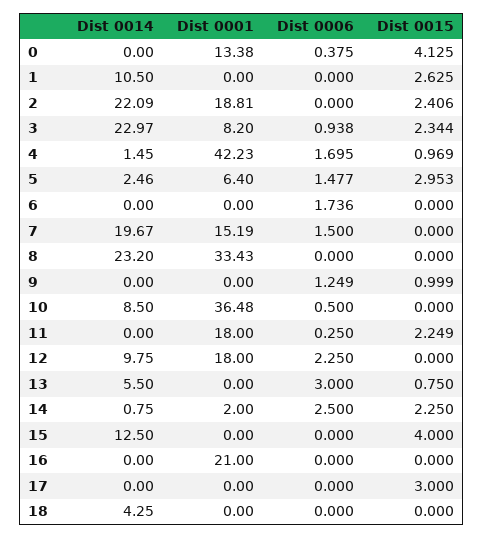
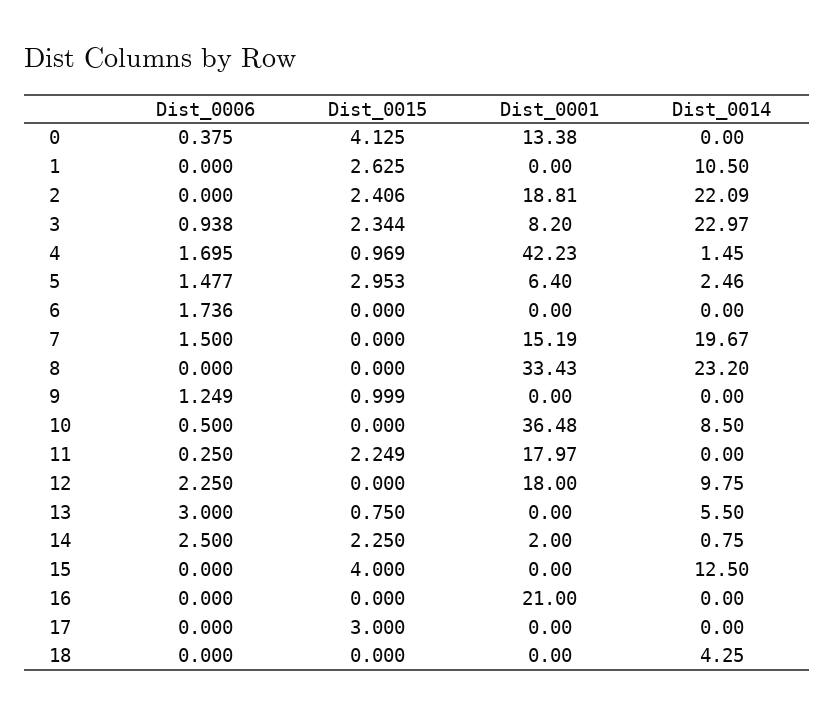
Dist 0001, 11: 18 -> 17.97

